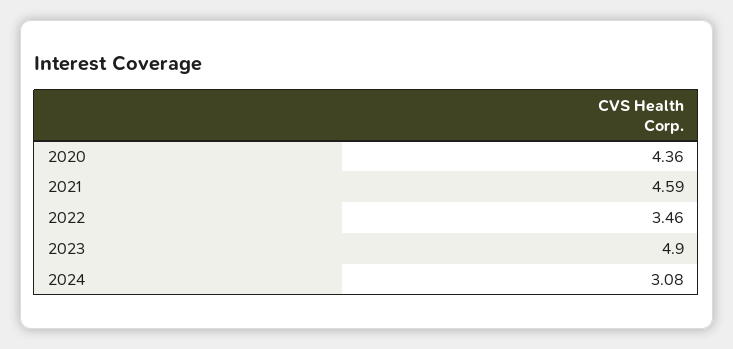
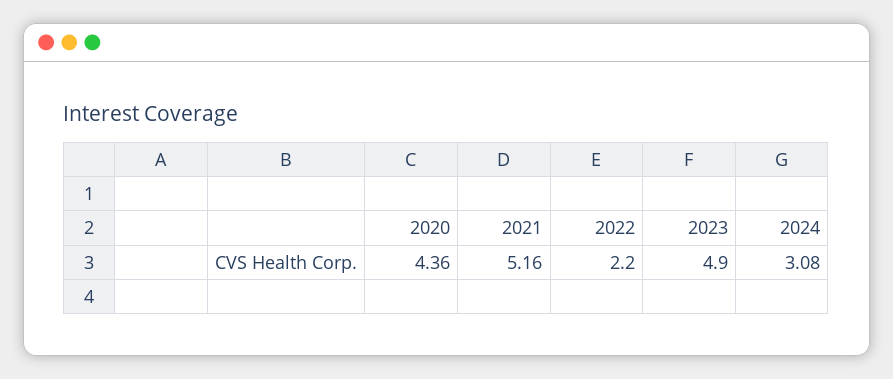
2021: 4.59 -> 5.16
2022: 3.46 -> 2.2

